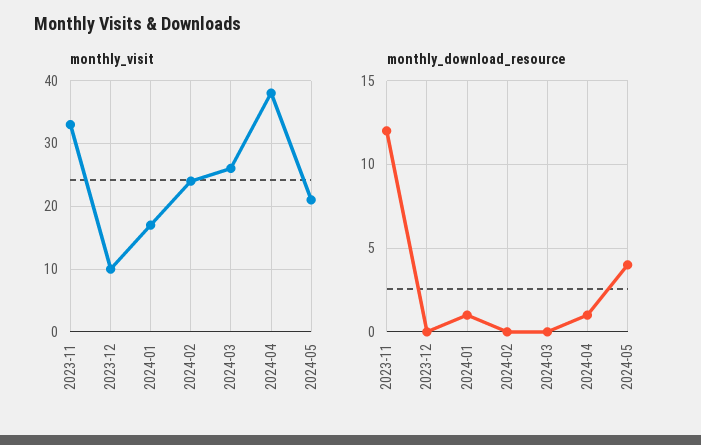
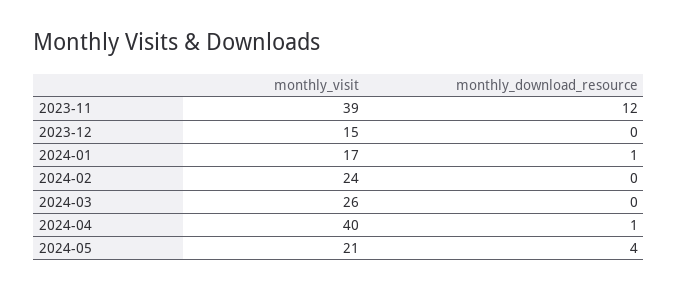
monthly_visit, 2023-11: 33 -> 39
monthly_visit, 2023-12: 10 -> 15
monthly_visit, 2024-04: 38 -> 40

